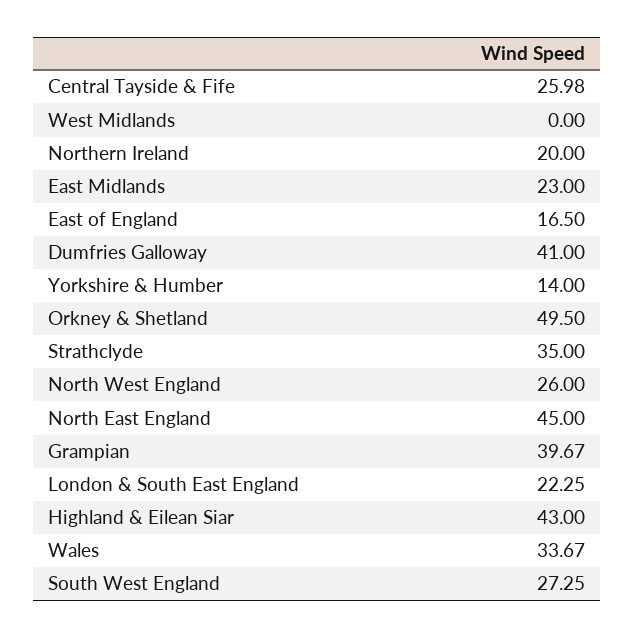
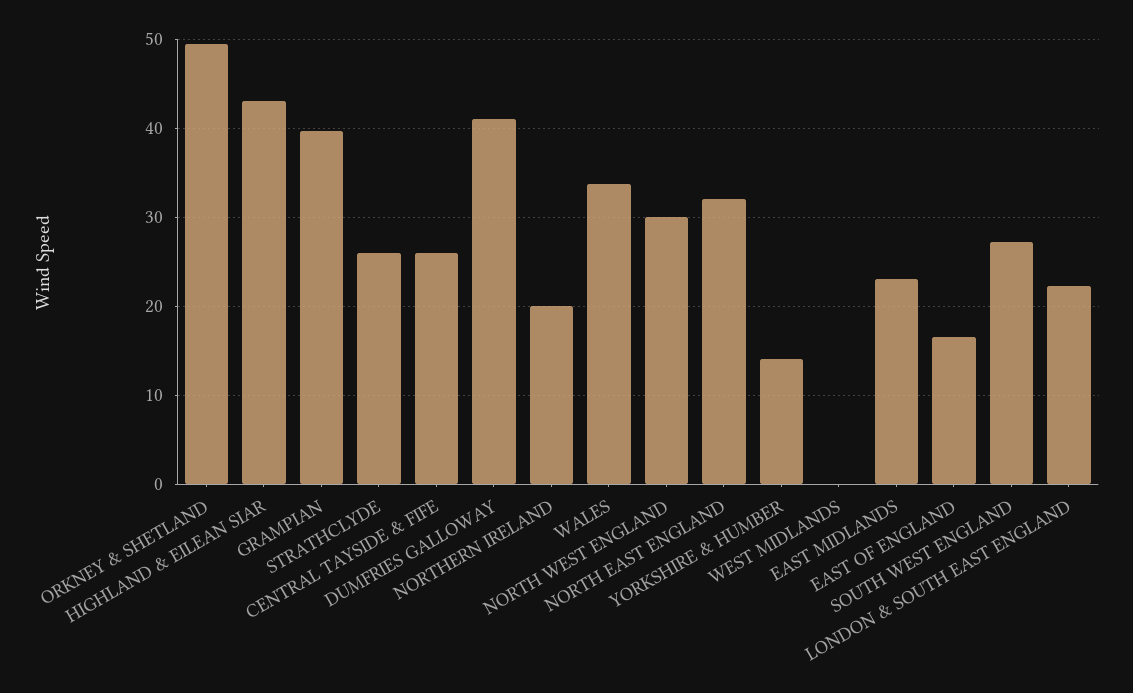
Strathclyde: 35 -> 26
North West England: 26 -> 30
North East England: 45 -> 32

